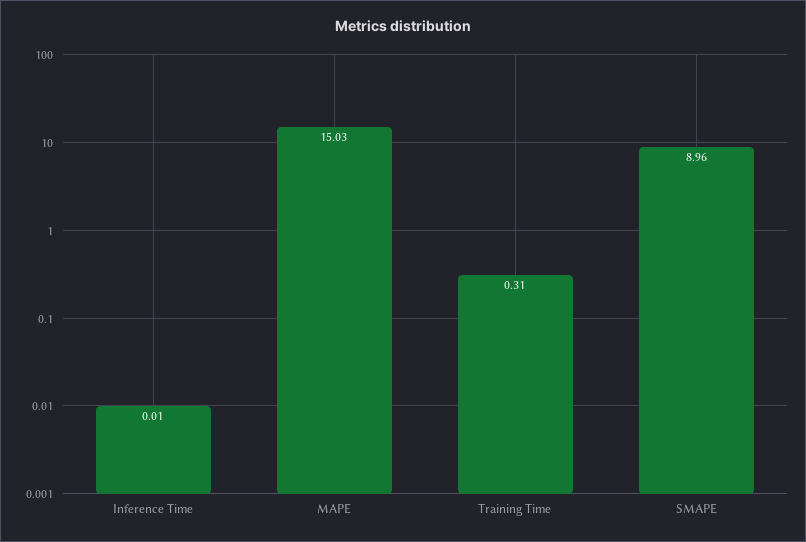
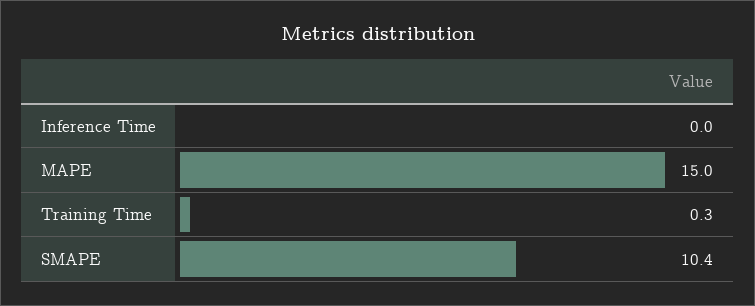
SMAPE: 8.96 -> 10.4

